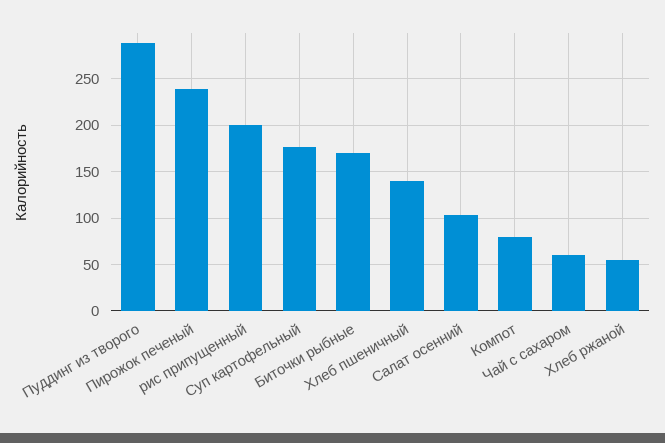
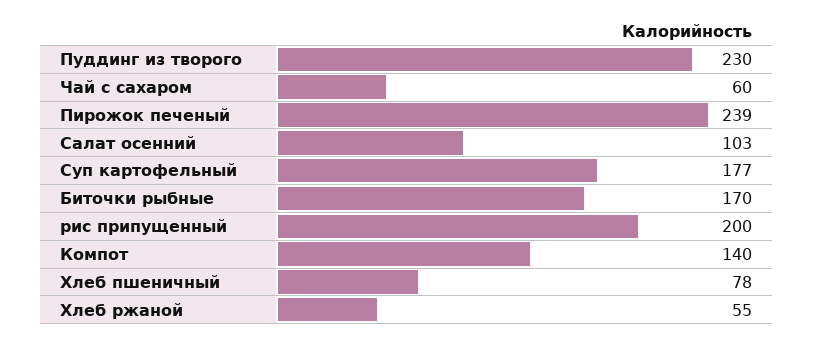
Пуддинг из творого: 290 -> 230
Хлеб пшеничный: 140 -> 78
Компот: 80 -> 140

